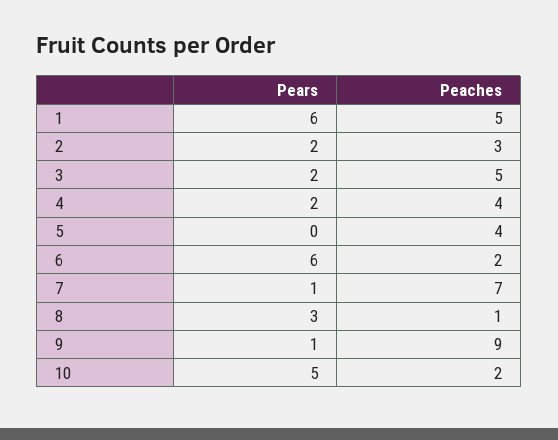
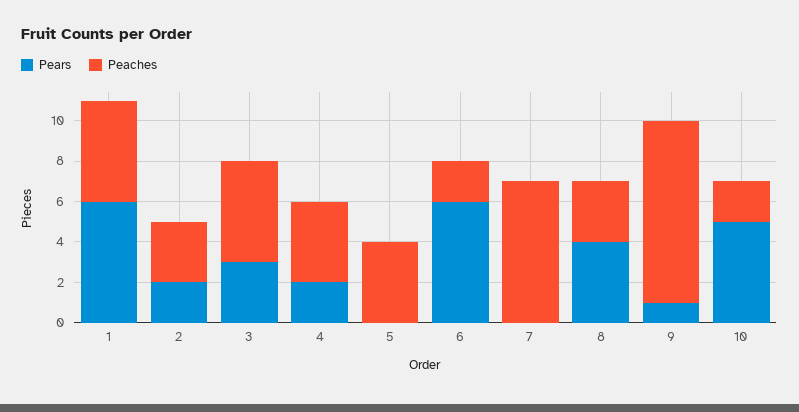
Pears, 3: 2 -> 3
Pears, 7: 1 -> 0
Pears, 8: 3 -> 4
Peaches, 8: 1 -> 3

